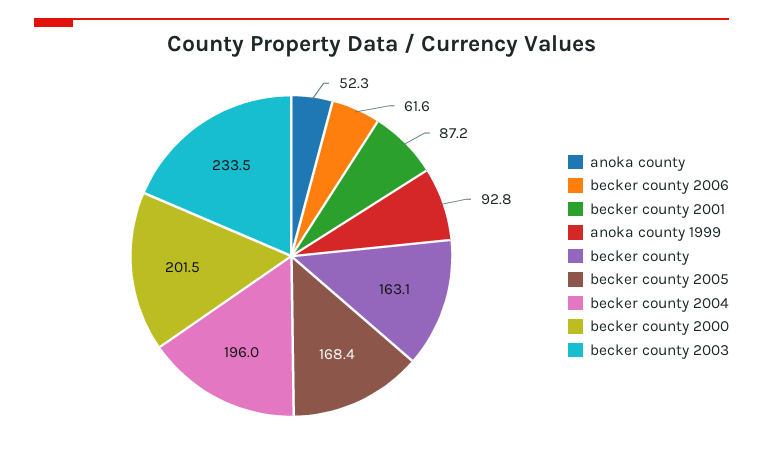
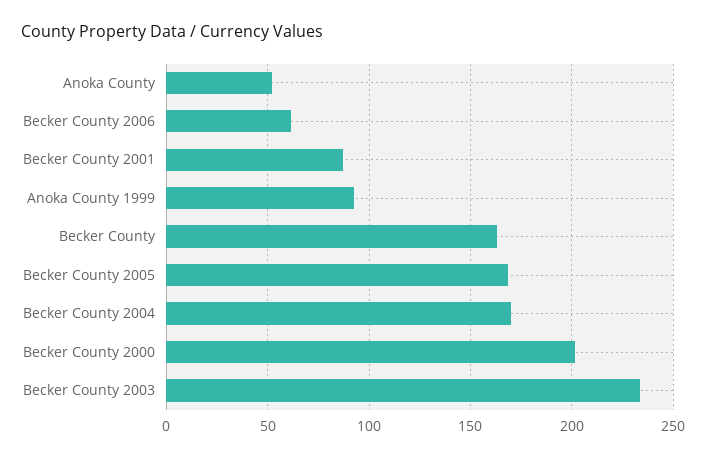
becker county 2004: 196 -> 170

